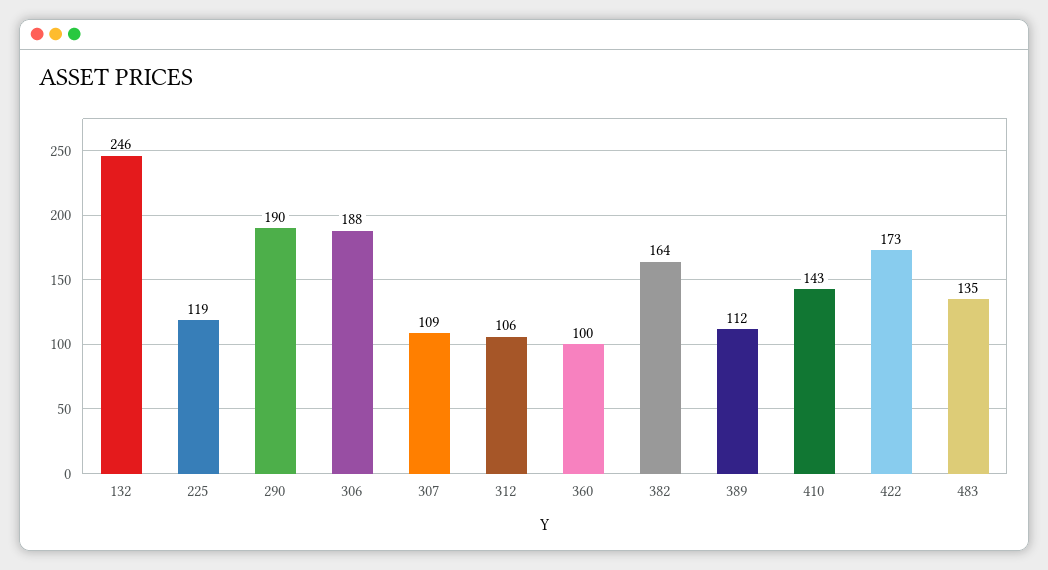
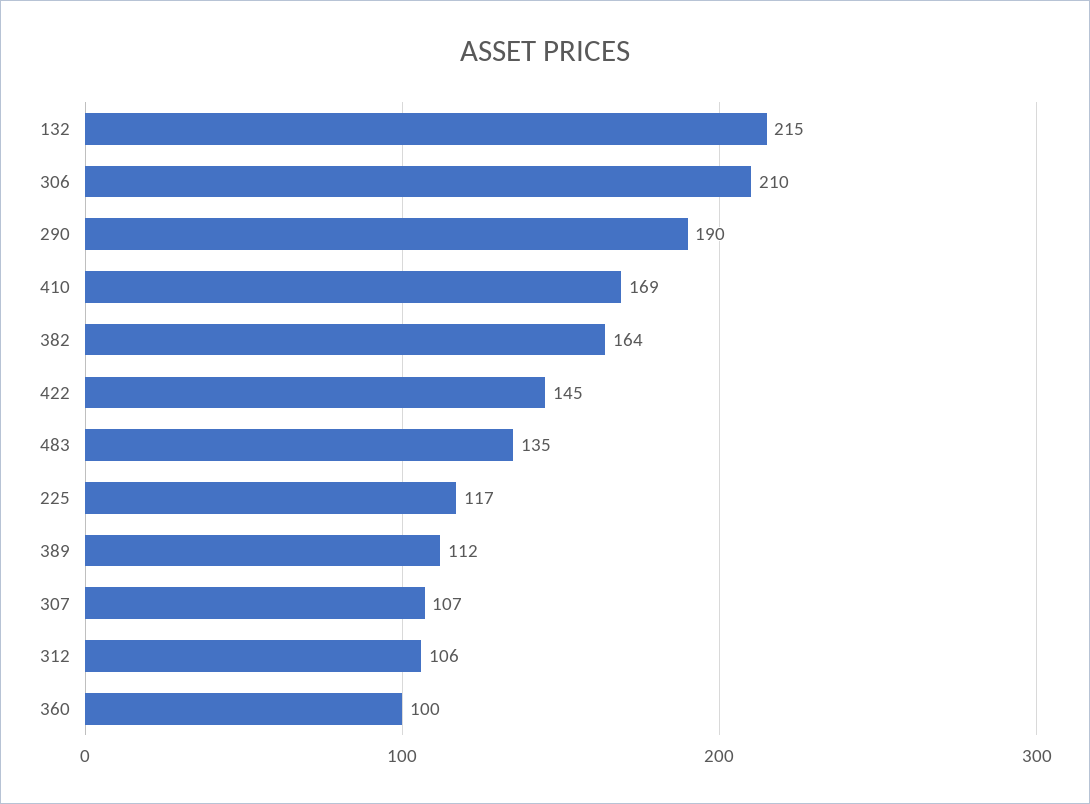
132: 246 -> 215
225: 119 -> 117
306: 188 -> 210
307: 109 -> 107
410: 143 -> 169
422: 173 -> 145

